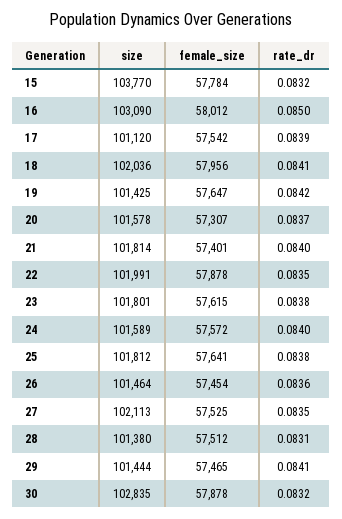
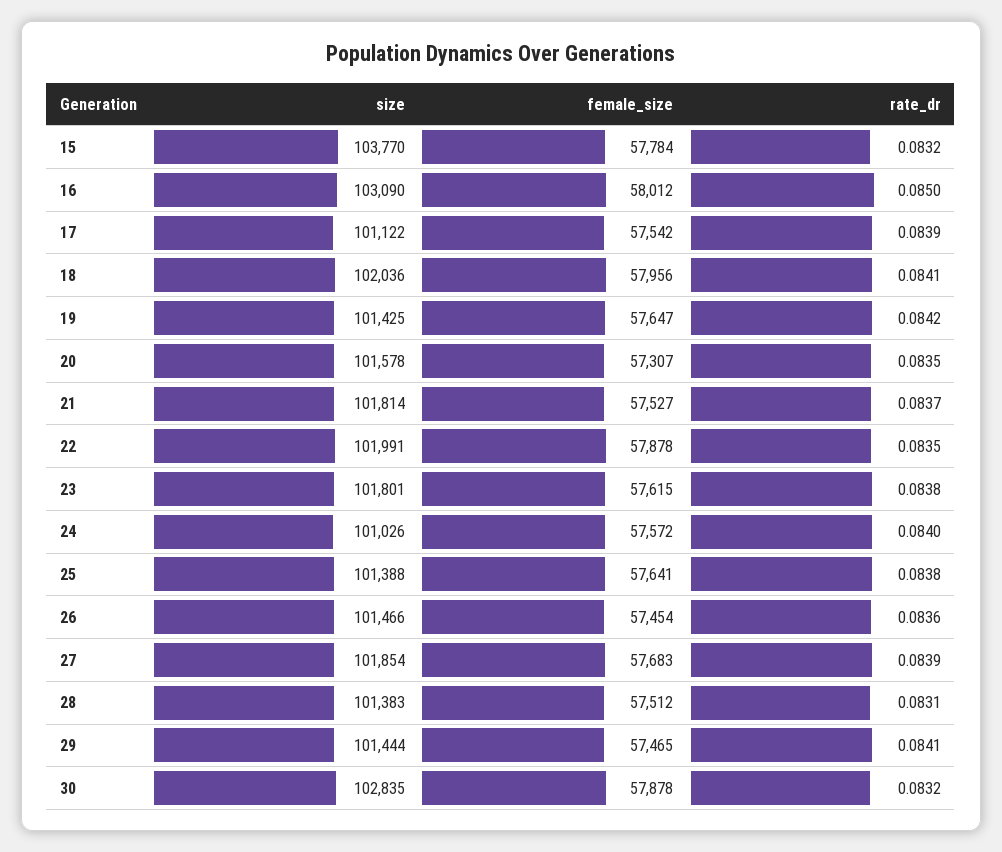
size, 17: 101120 -> 101122
rate_dr, 20: 0.0837 -> 0.0835
female_size, 21: 57401 -> 57527
rate_dr, 21: 0.084 -> 0.0837
size, 24: 101589 -> 101026
size, 25: 101812 -> 101388
size, 26: 101464 -> 101466
size, 27: 102113 -> 101854
female_size, 27: 57525 -> 57683
rate_dr, 27: 0.0835 -> 0.0839
size, 28: 101380 -> 101383

